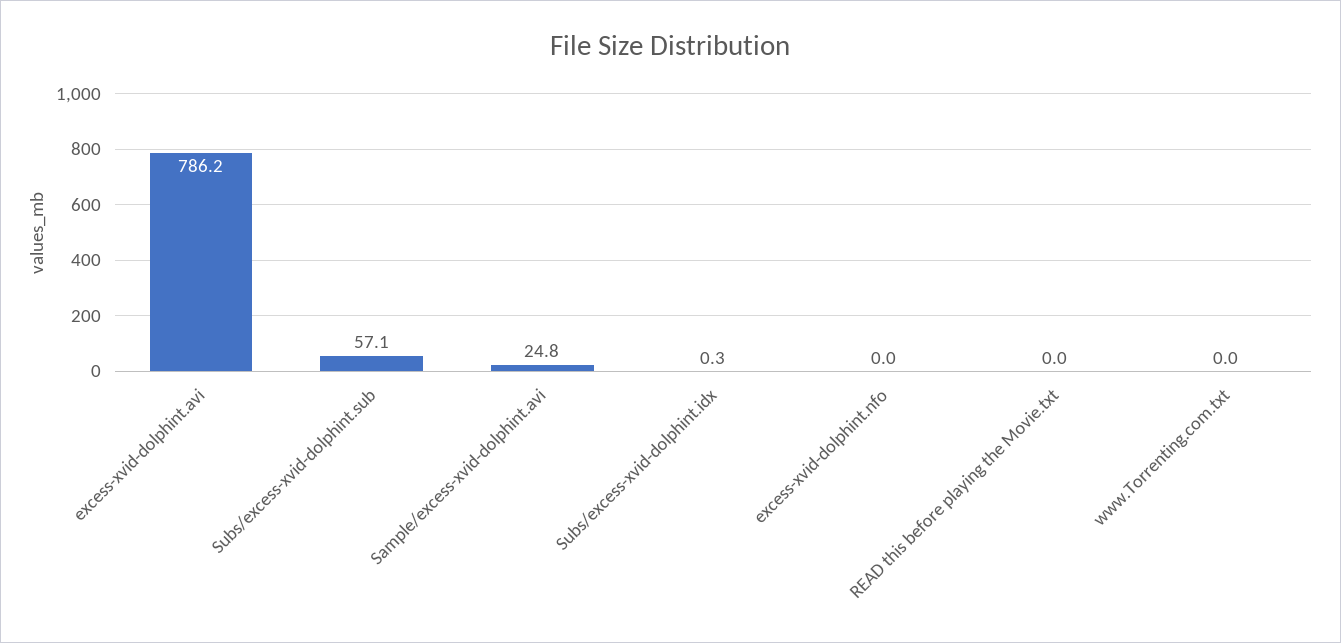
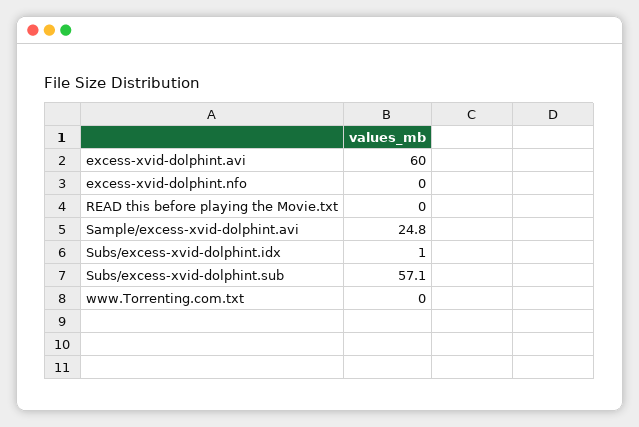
excess-xvid-dolphint.avi: 786.2 -> 60
Subs/excess-xvid-dolphint.idx: 0.3 -> 1

